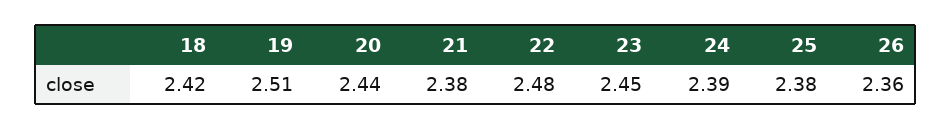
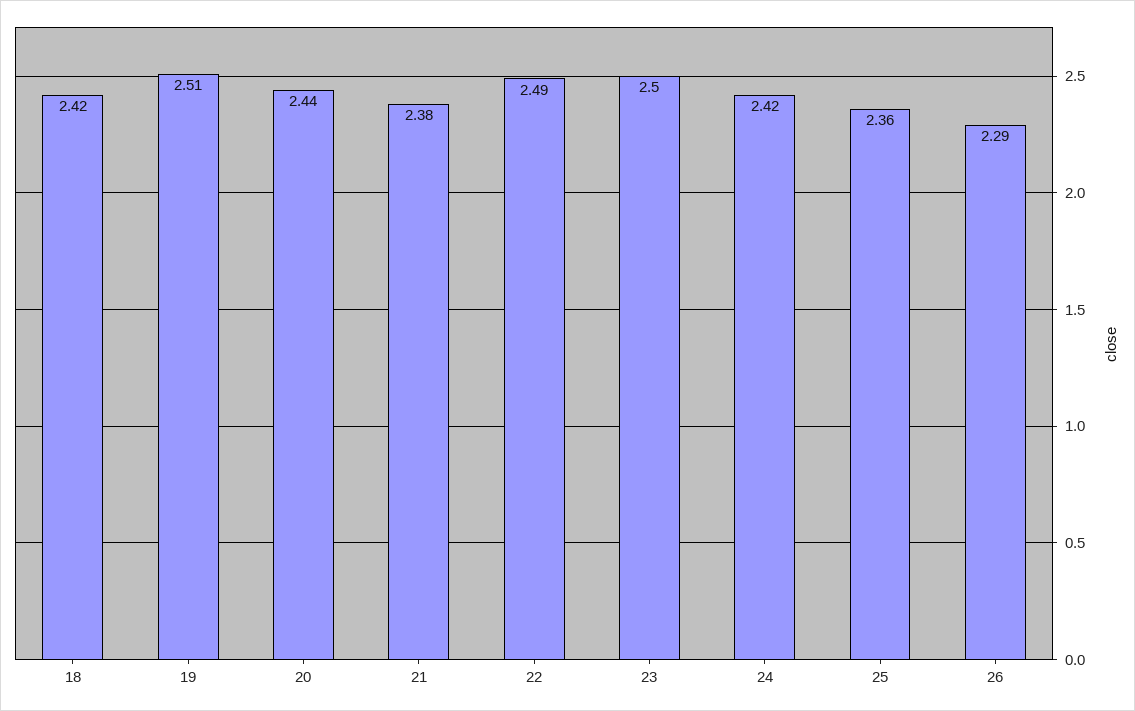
22: 2.48 -> 2.49
23: 2.45 -> 2.5
24: 2.39 -> 2.42
25: 2.38 -> 2.36
26: 2.36 -> 2.29

